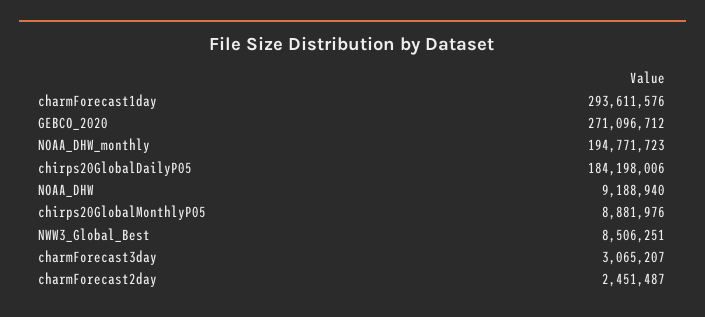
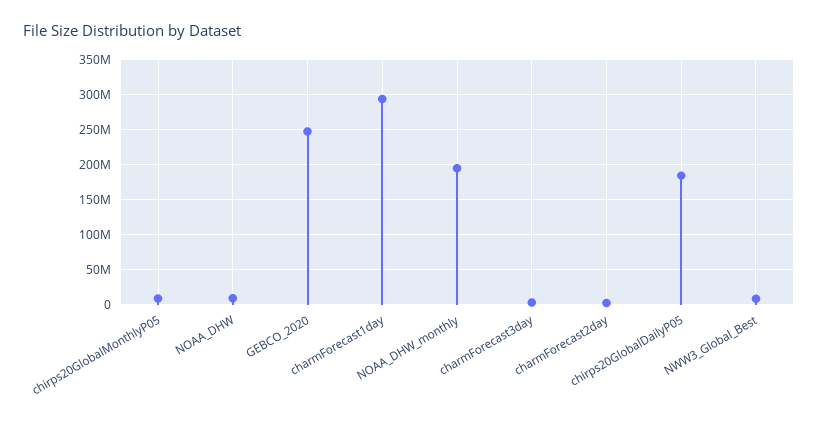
GEBCO_2020: 271096712 -> 250000000

